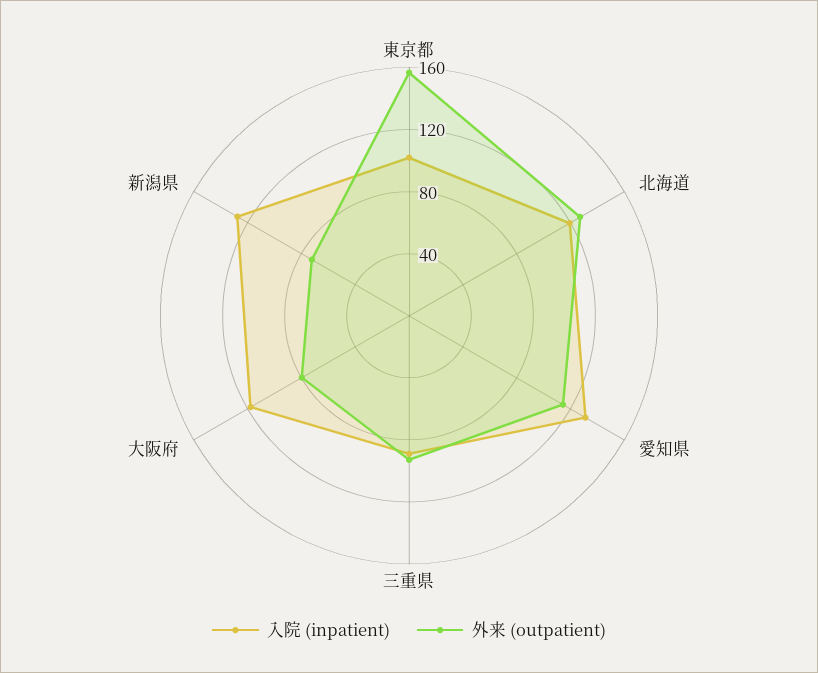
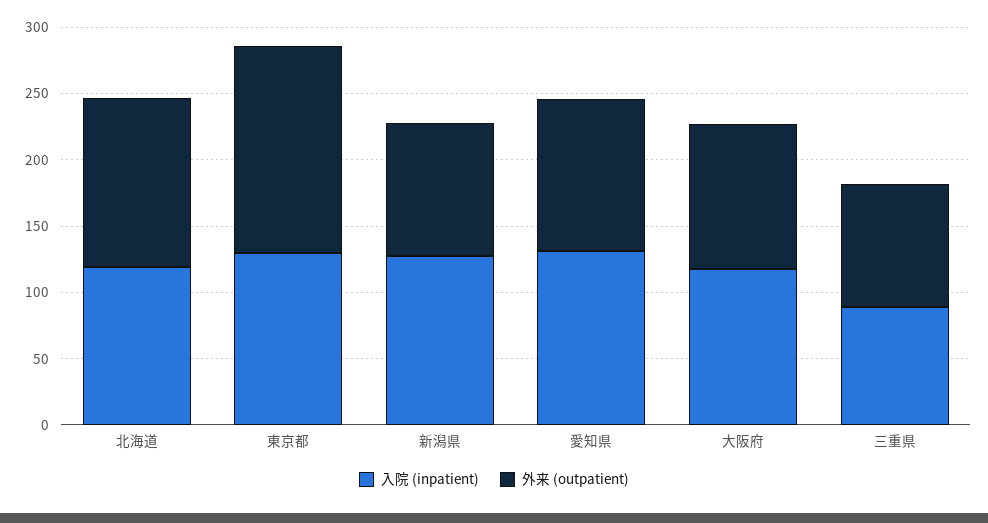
入院 (inpatient), 東京都: 100 -> 130
外来 (outpatient), 大阪府: 80 -> 110
外来 (outpatient), 新潟県: 70 -> 100

